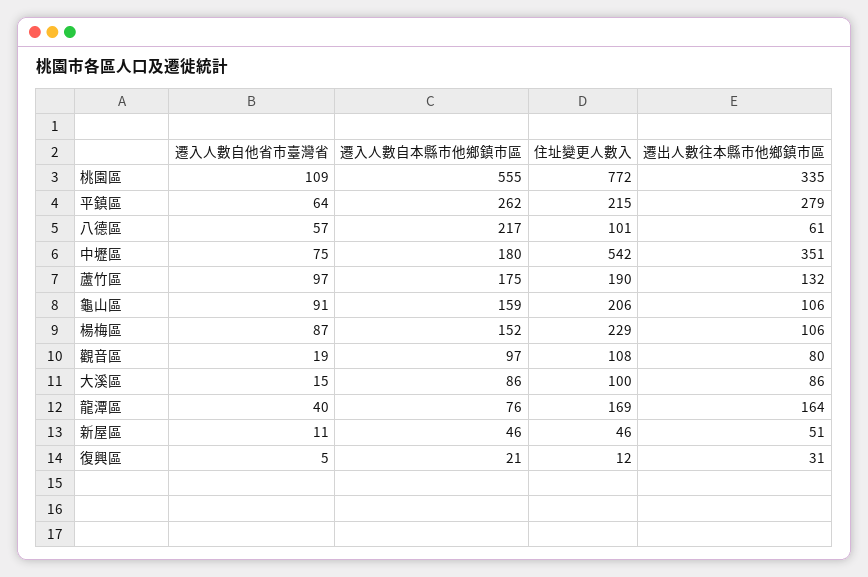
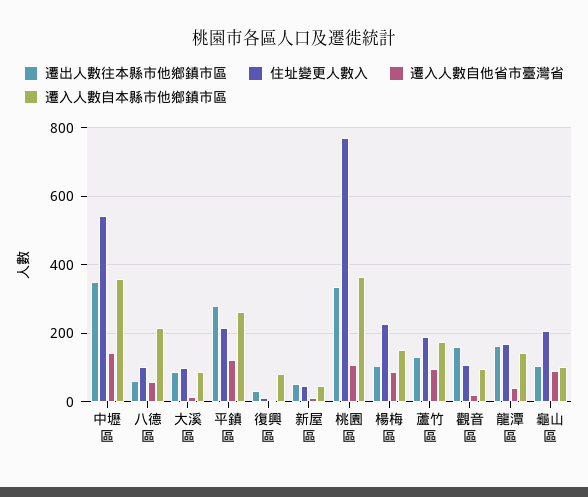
遷入人數自本縣市他鄉鎮市區, 桃園區: 555 -> 360
遷入人數自他省市臺灣省, 平鎮區: 64 -> 120
遷入人數自他省市臺灣省, 中壢區: 75 -> 140
遷入人數自本縣市他鄉鎮市區, 中壢區: 180 -> 360
遷入人數自本縣市他鄉鎮市區, 龜山區: 159 -> 100
遷出人數往本縣市他鄉鎮市區, 觀音區: 80 -> 160
遷入人數自本縣市他鄉鎮市區, 龍潭區: 76 -> 140
遷入人數自本縣市他鄉鎮市區, 復興區: 21 -> 80

